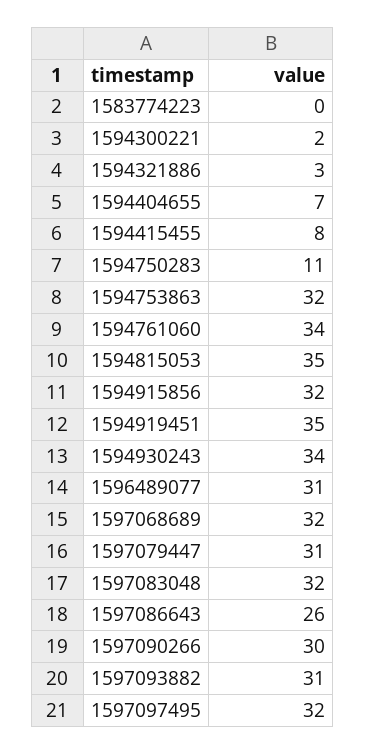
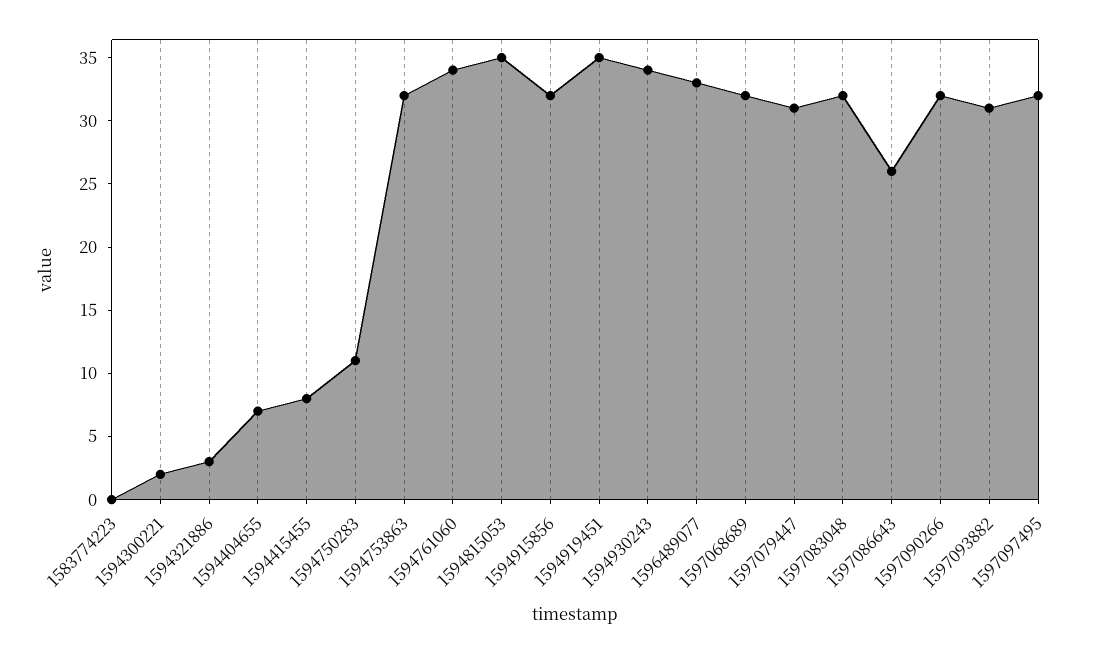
1596489077: 31 -> 33
1597090266: 30 -> 32

